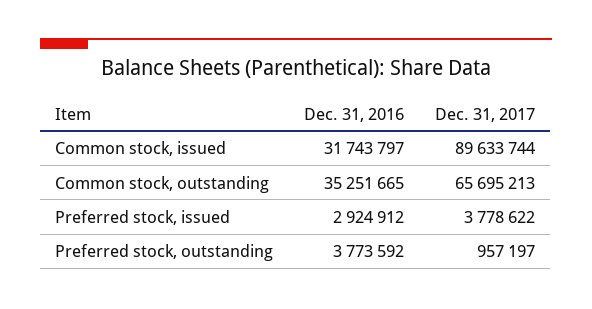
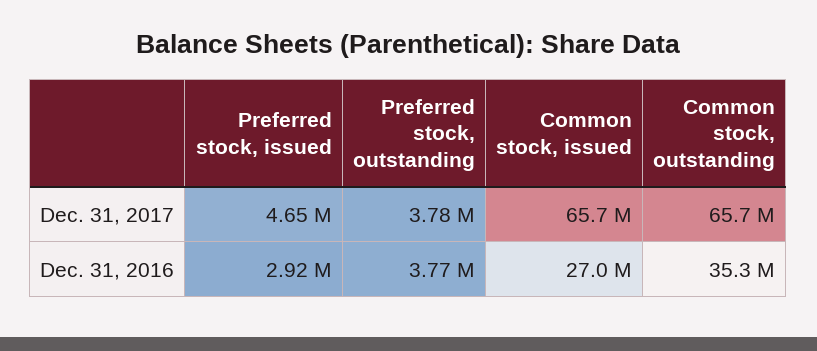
Dec. 31, 2016, Common stock, issued: 31743797 -> 27000000
Dec. 31, 2017, Common stock, issued: 89633744 -> 65700000
Dec. 31, 2017, Preferred stock, issued: 3778622 -> 4650000
Dec. 31, 2017, Preferred stock, outstanding: 957197 -> 3780000

